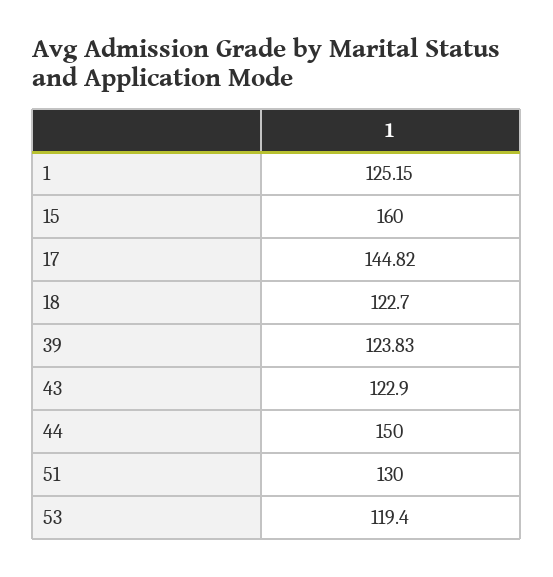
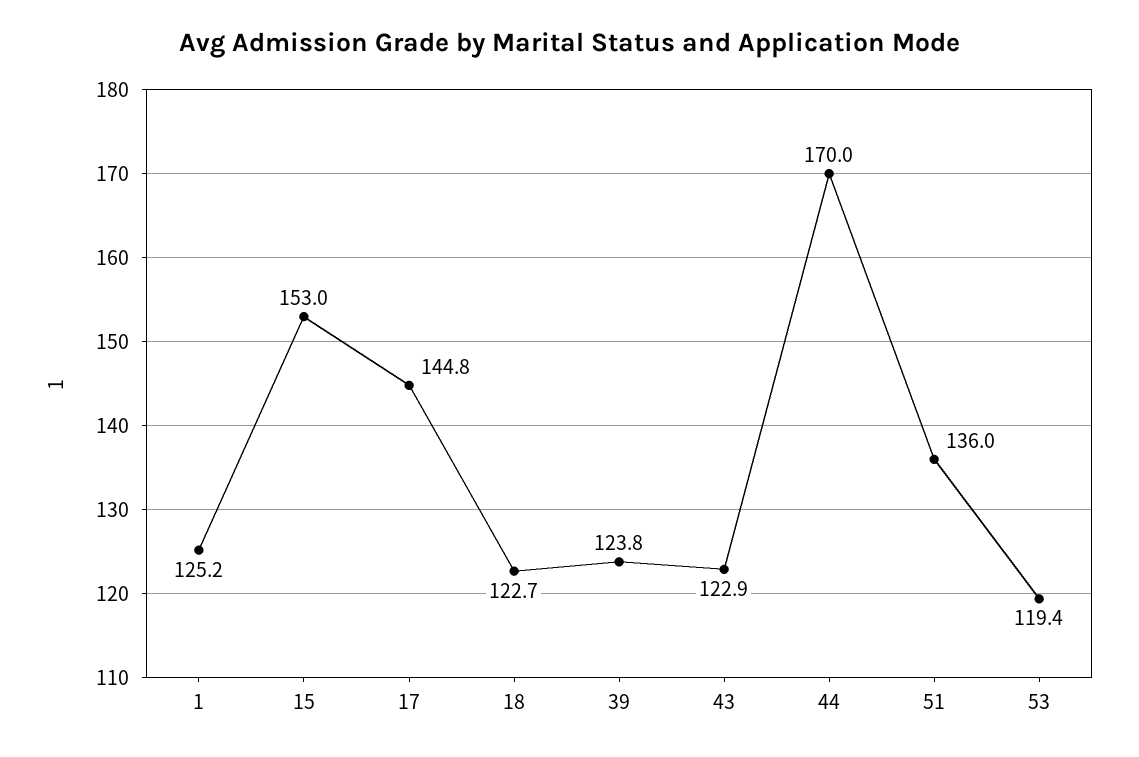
15: 160 -> 153
44: 150 -> 170
51: 130 -> 136

